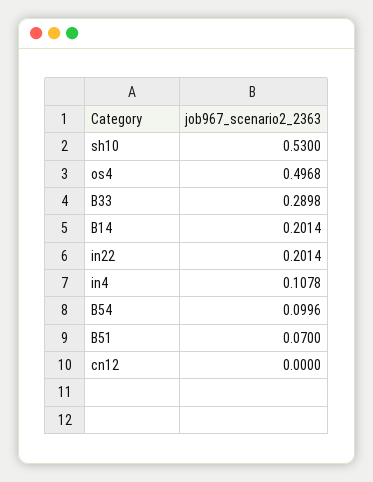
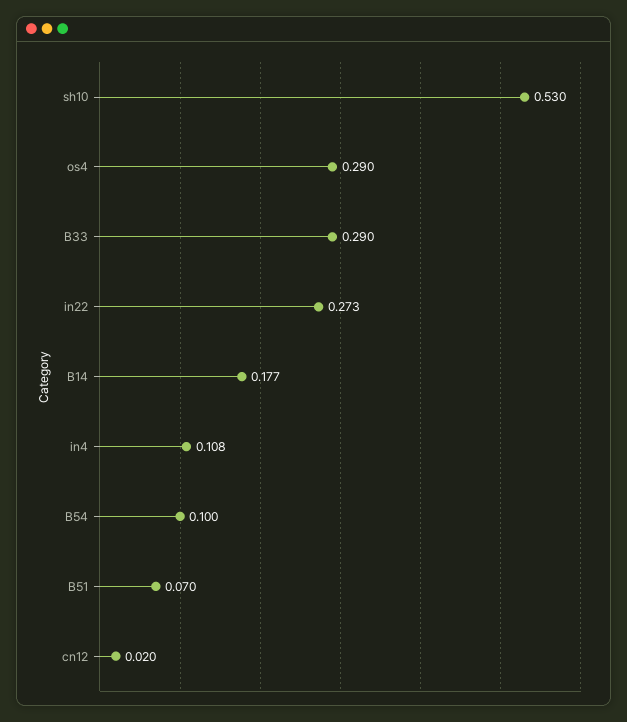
os4: 0.4968 -> 0.29
B14: 0.2014 -> 0.177
in22: 0.2014 -> 0.273
cn12: 0 -> 0.02

